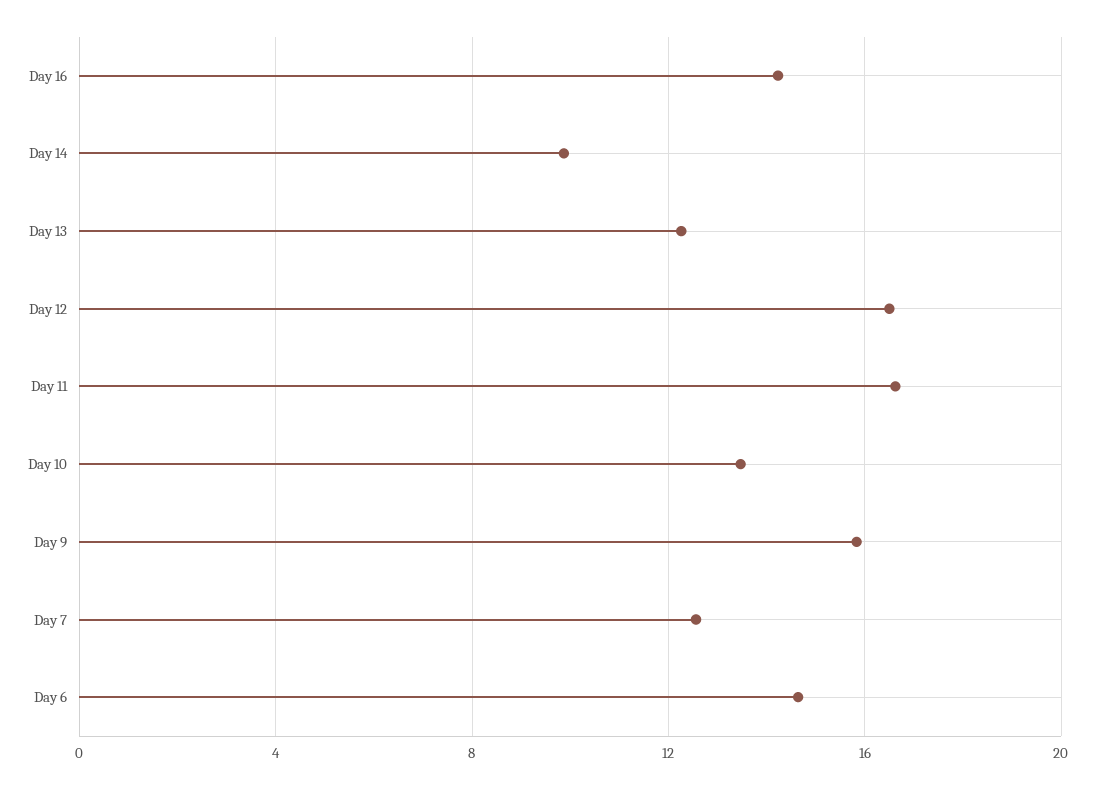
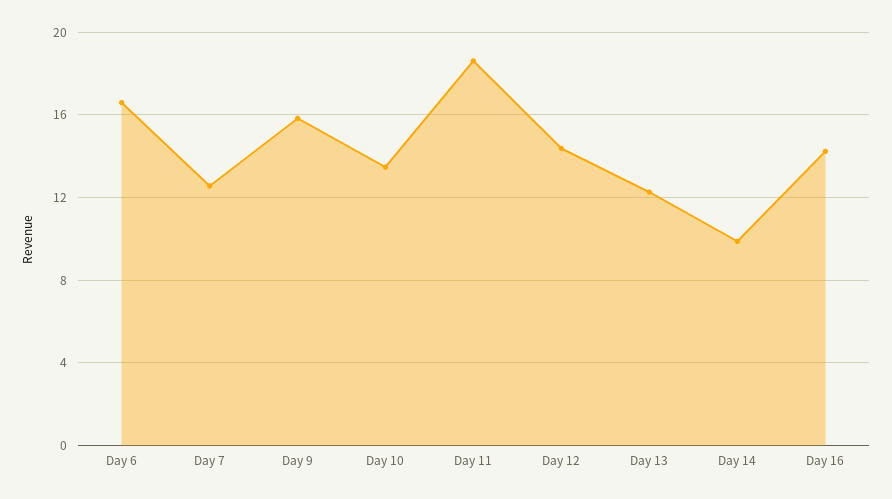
Day 12: 16.5 -> 14.5
Day 11: 16.5 -> 18.5
Day 6: 14.5 -> 16.5

